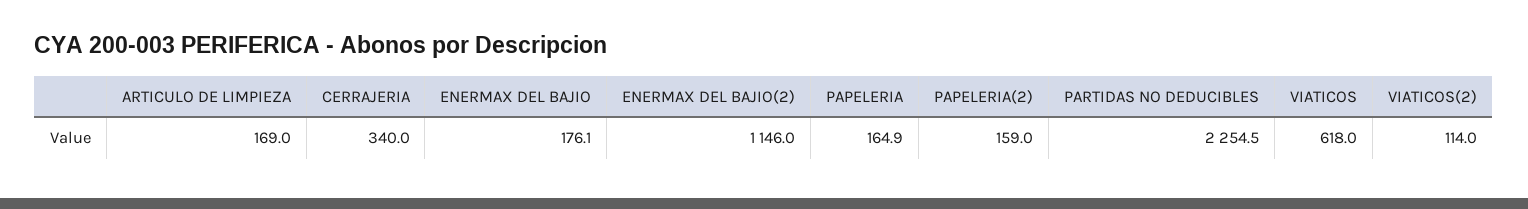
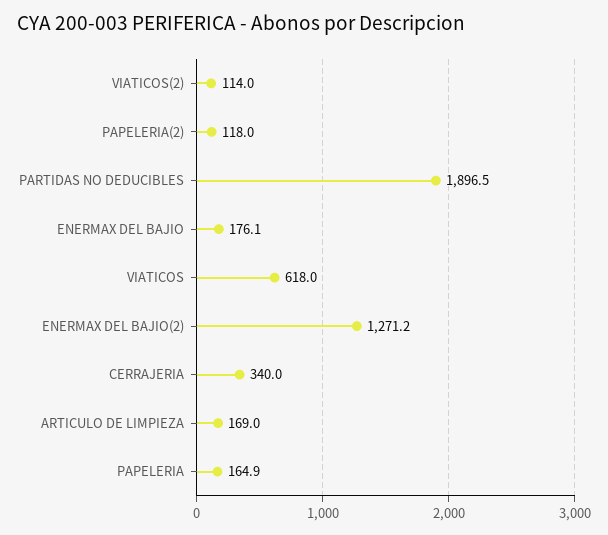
ENERMAX DEL BAJIO(2): 1146 -> 1271.2
PAPELERIA(2): 159 -> 118
PARTIDAS NO DEDUCIBLES: 2254.5 -> 1896.5

